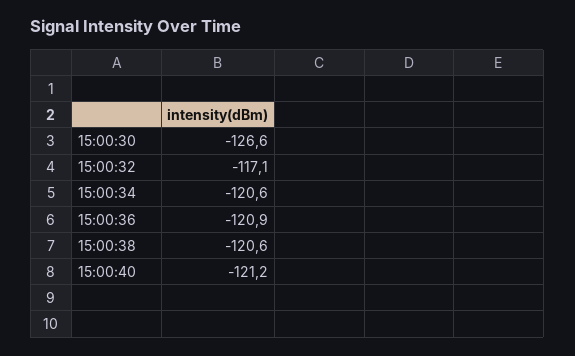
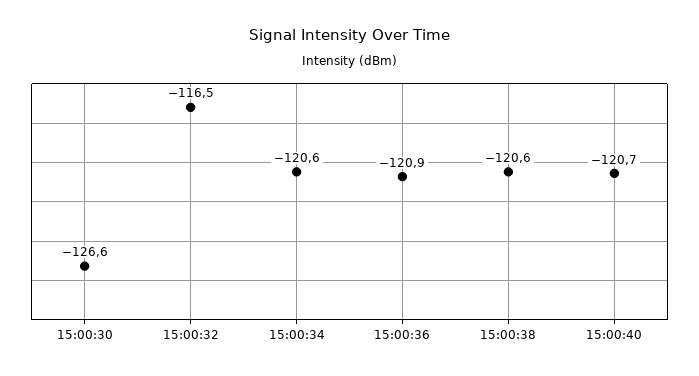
15:00:32: -117.1 -> -116.5
15:00:40: -121.2 -> -120.7

